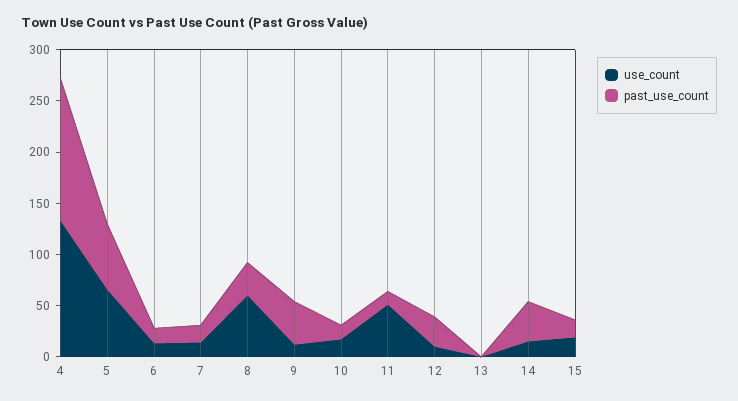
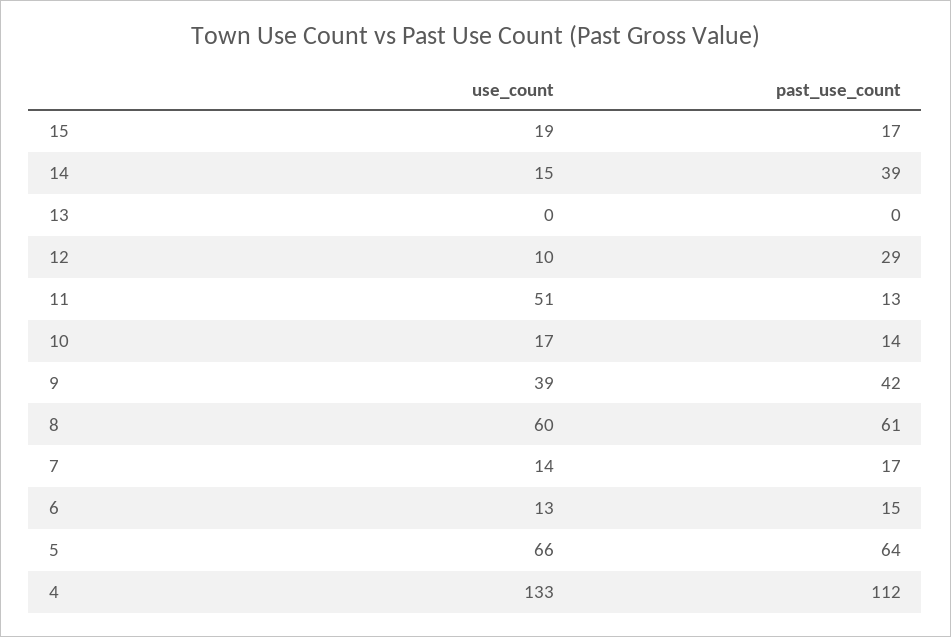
past_use_count, 4: 140 -> 112
past_use_count, 8: 30 -> 61
use_count, 9: 10 -> 39

